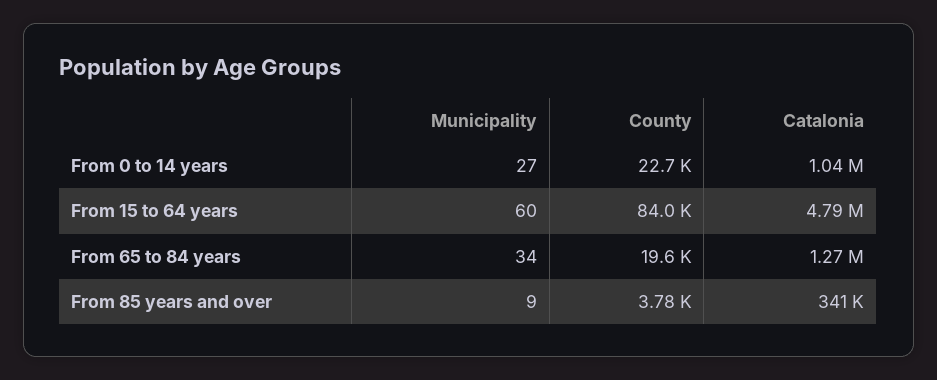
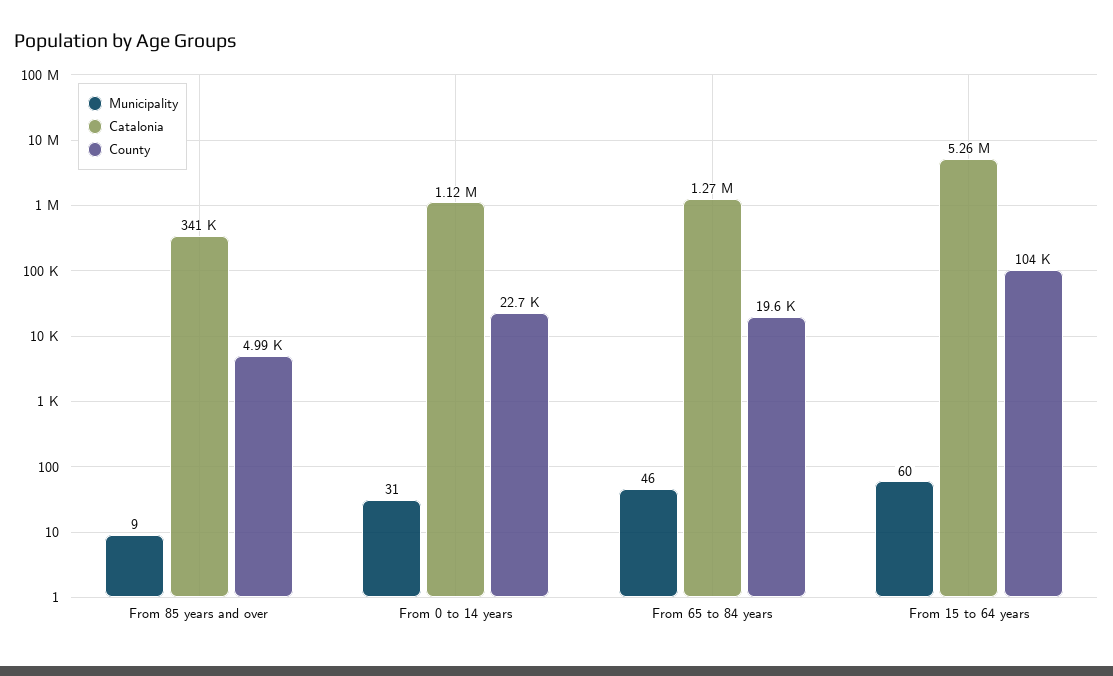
Municipality, From 0 to 14 years: 27 -> 31
Catalonia, From 0 to 14 years: 1040000 -> 1120000
County, From 15 to 64 years: 84000 -> 104000
Catalonia, From 15 to 64 years: 4790000 -> 5260000
Municipality, From 65 to 84 years: 34 -> 46
County, From 85 years and over: 3780 -> 4990

